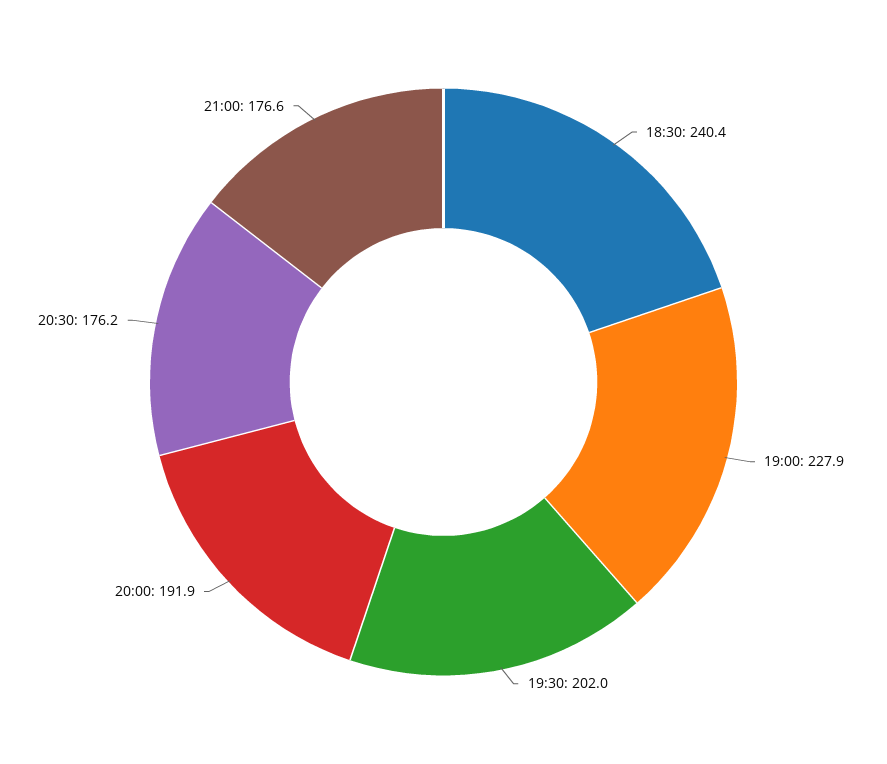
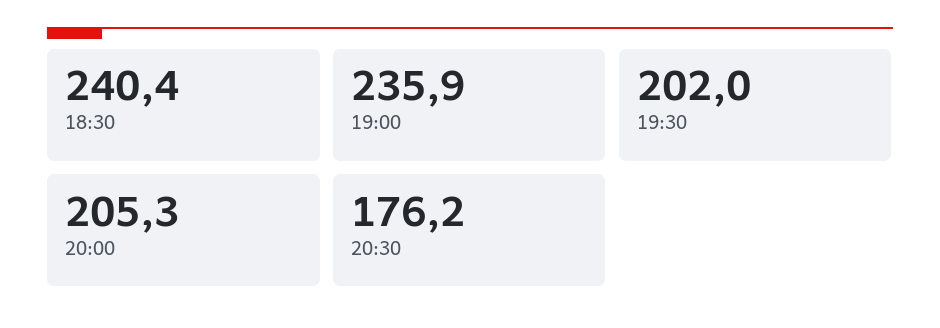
19:00: 227.9 -> 235.9
20:00: 191.9 -> 205.3
21:00: 176.6 -> none

